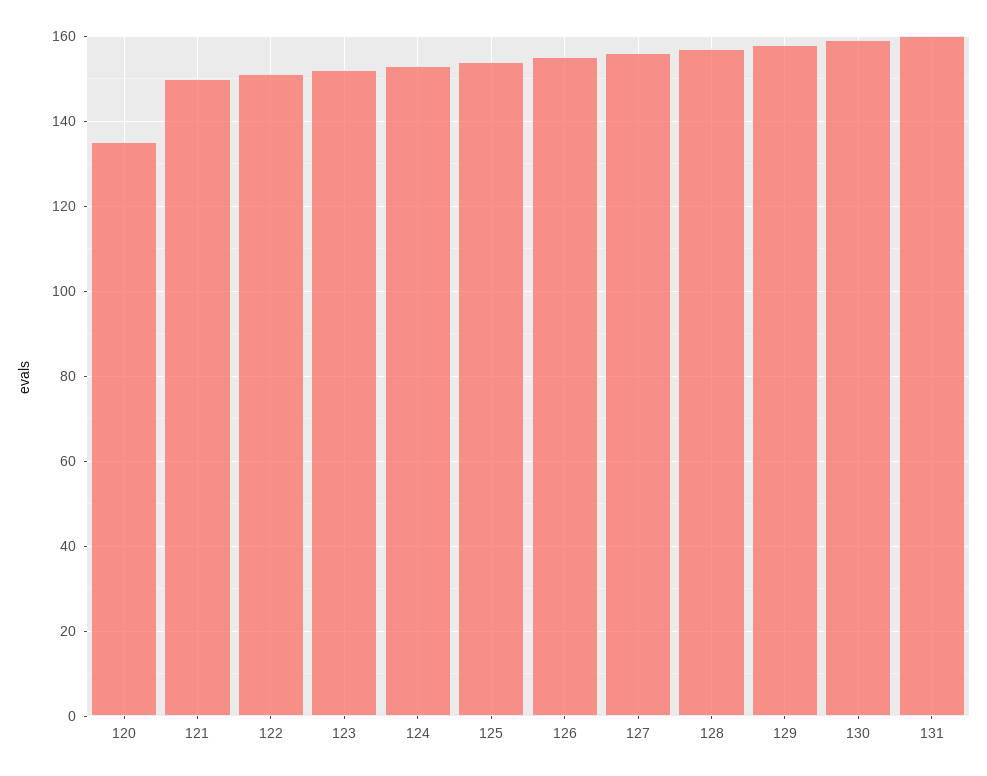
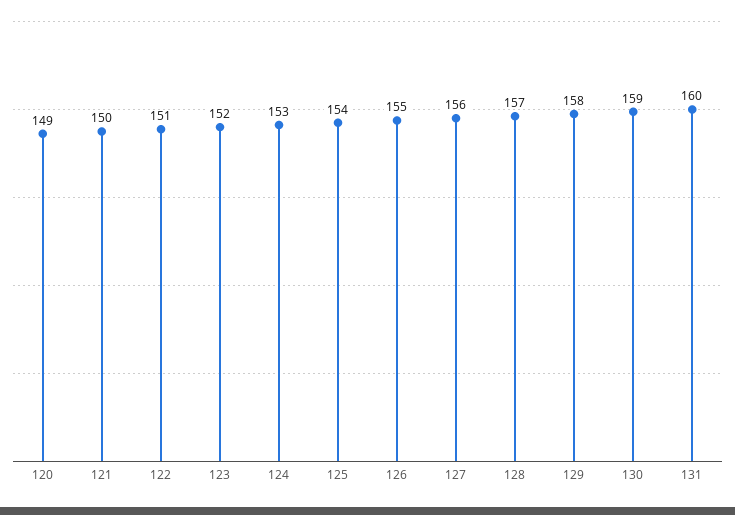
120: 135 -> 149

